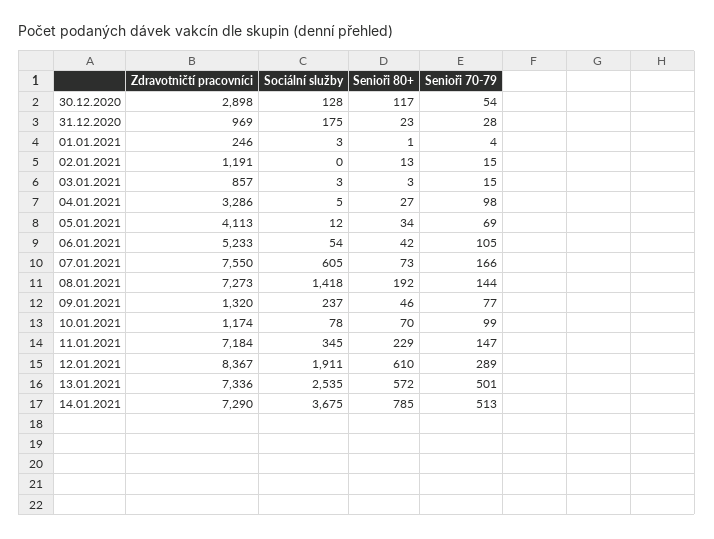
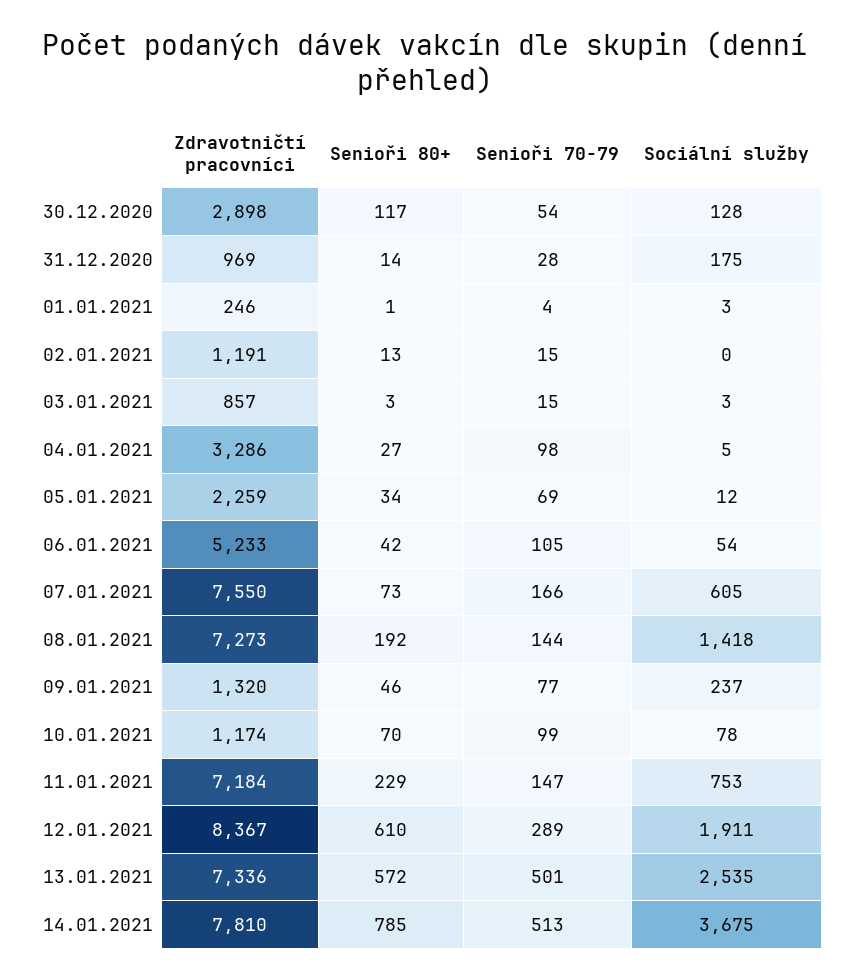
Senioři 80+, 31.12.2020: 23 -> 14
Zdravotničtí pracovníci, 05.01.2021: 4113 -> 2259
Sociální služby, 11.01.2021: 345 -> 753
Zdravotničtí pracovníci, 14.01.2021: 7290 -> 7810

